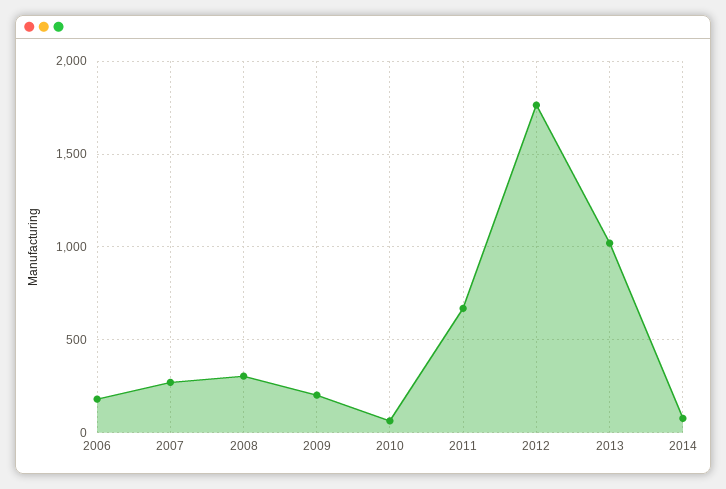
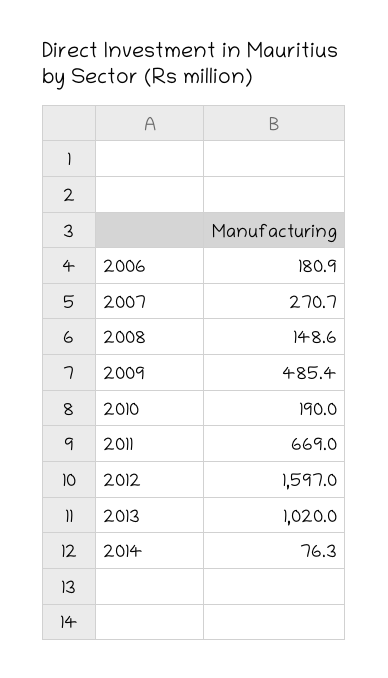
2008: 300 -> 148.6
2009: 200 -> 485.4
2010: 50 -> 190
2012: 1750 -> 1597

